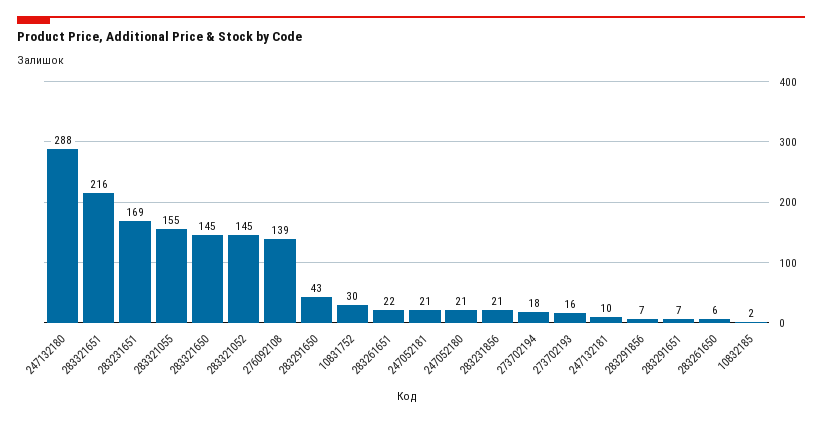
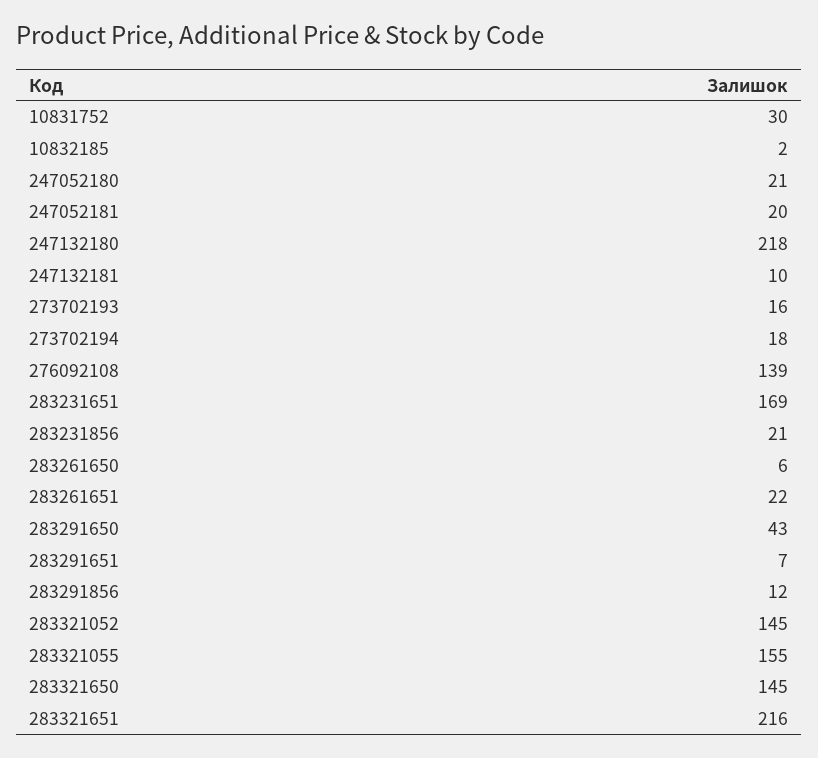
247132180: 288 -> 218
247052181: 21 -> 20
283291856: 7 -> 12

